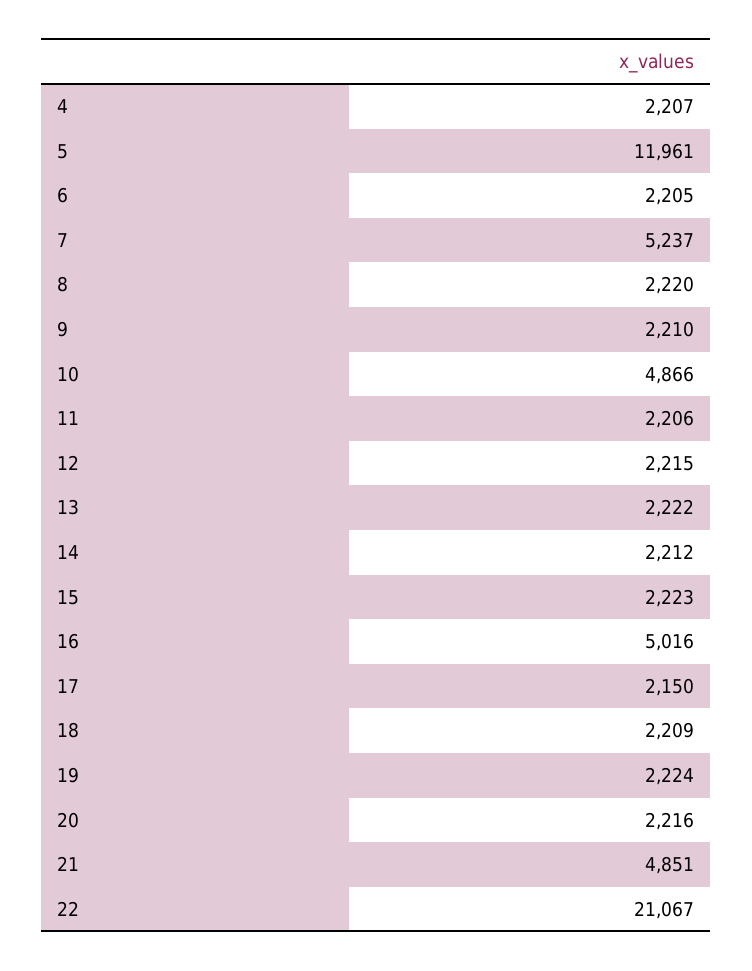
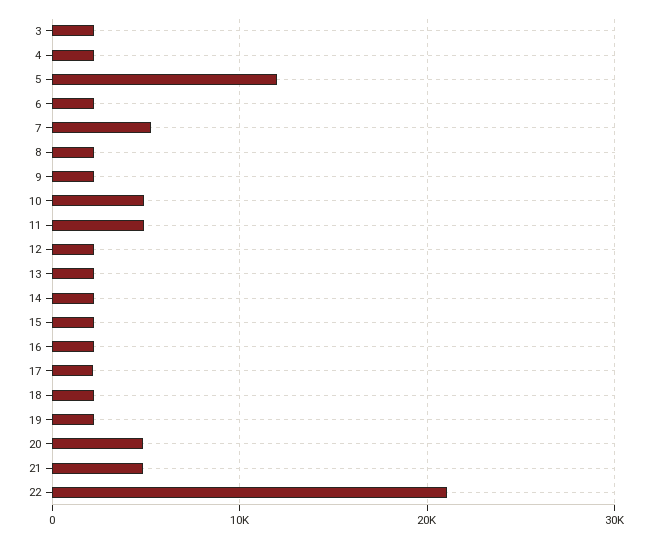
11: 2206 -> 5000
16: 5016 -> 2000
20: 2216 -> 5000
3: none -> 2000

